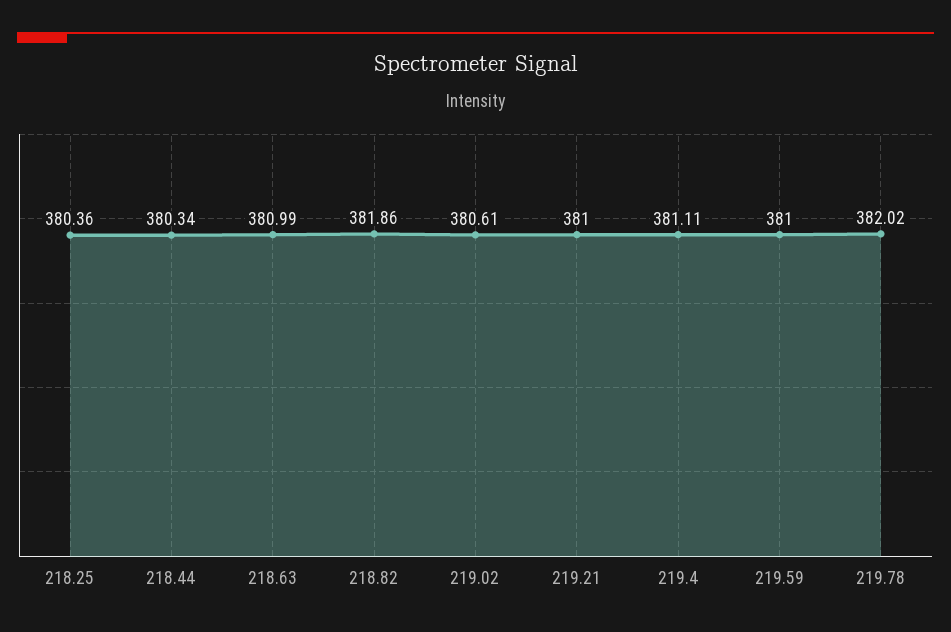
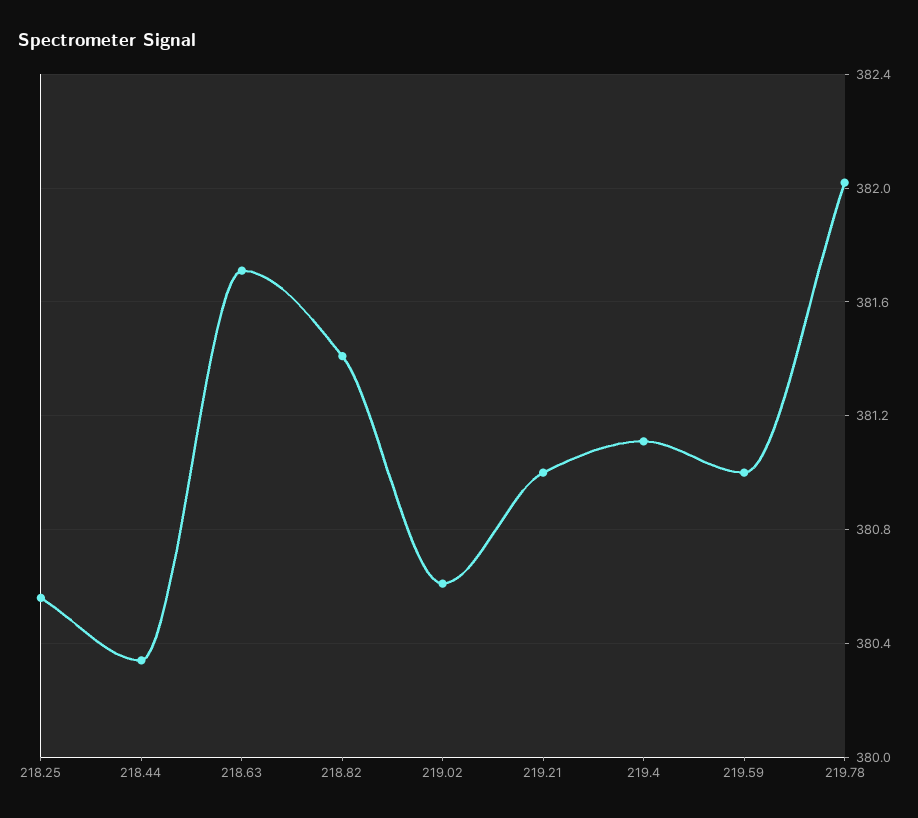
218.25: 380.36 -> 380.55
218.63: 380.99 -> 381.7
218.82: 381.86 -> 381.4

